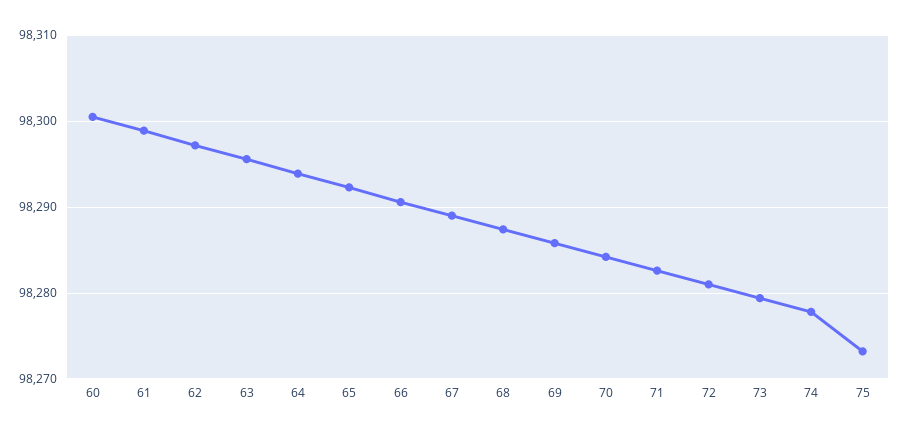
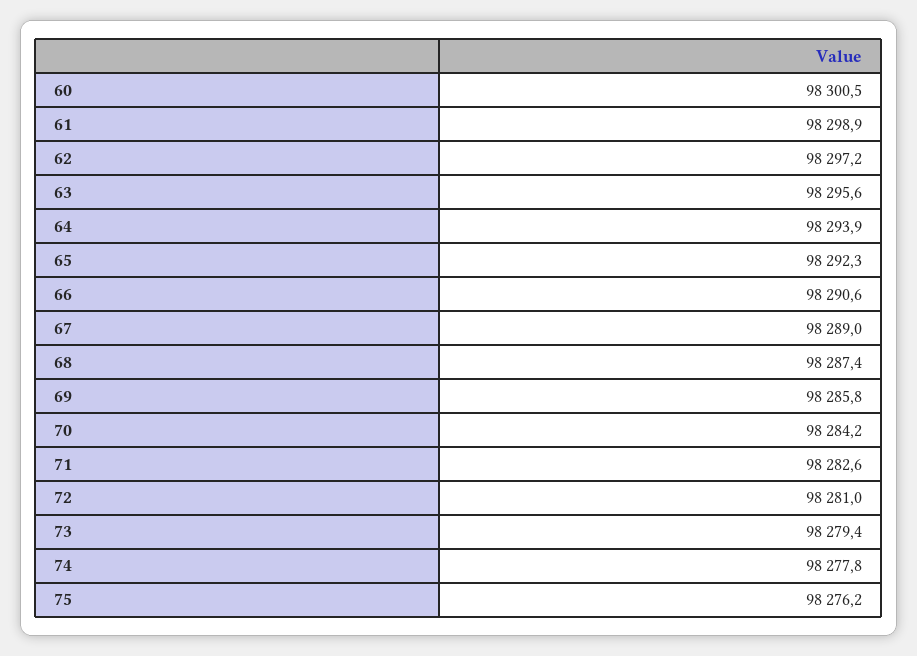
75: 98273 -> 98276.2

